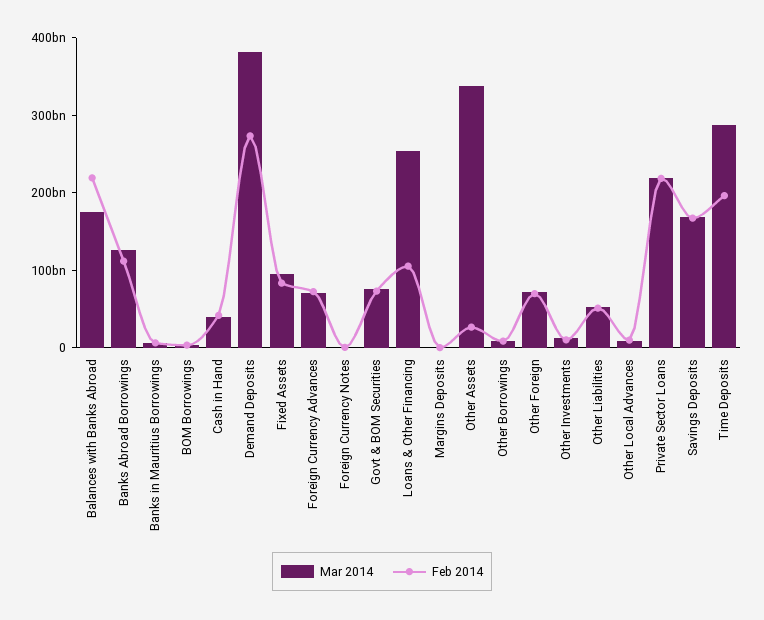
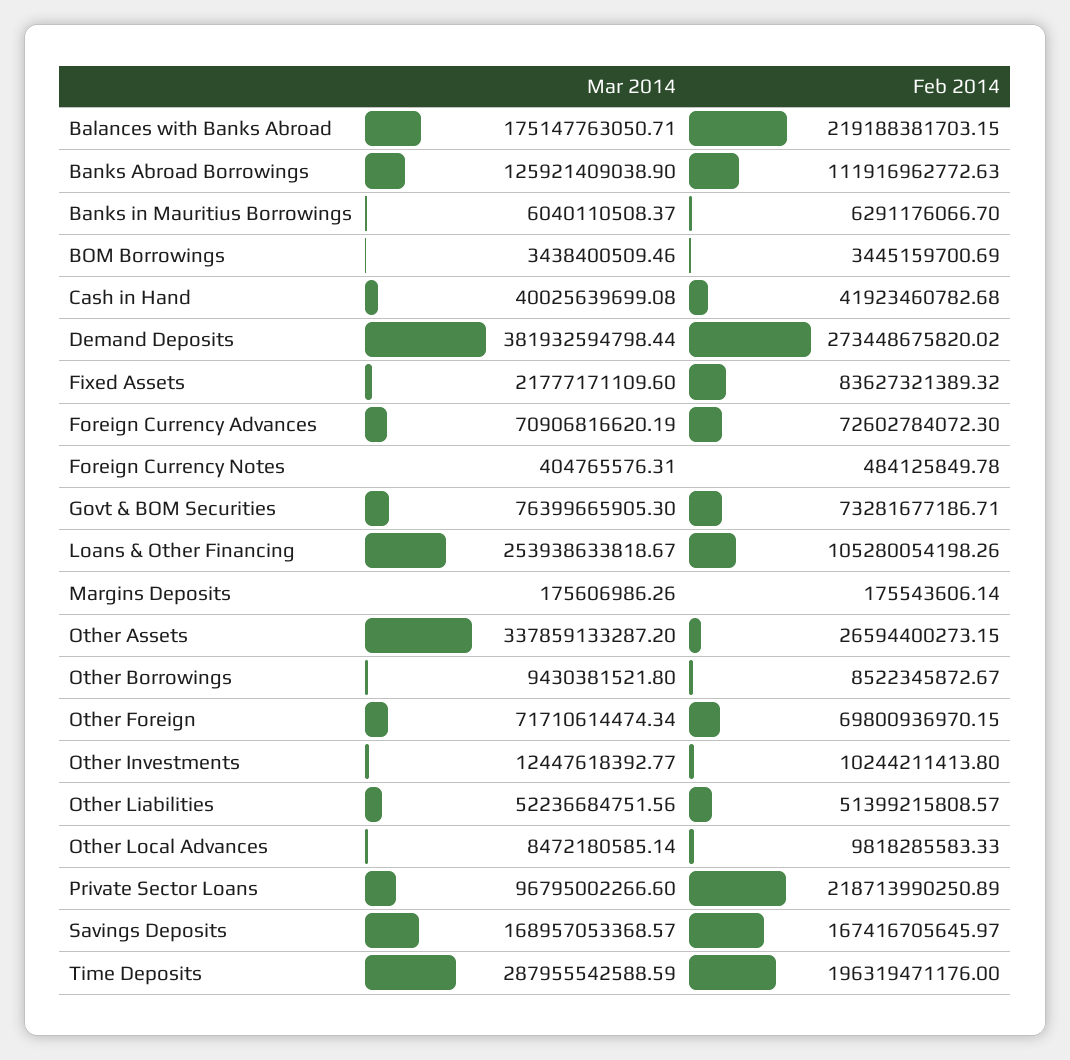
Mar 2014, Fixed Assets: 100000000000 -> 21777171109.6
Mar 2014, Private Sector Loans: 220000000000 -> 96795002266.6

